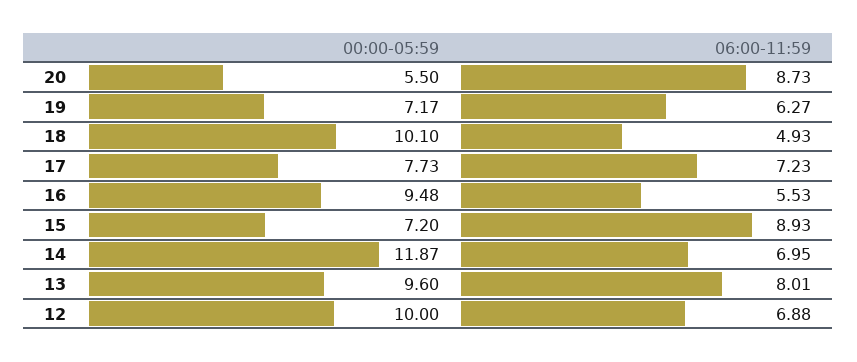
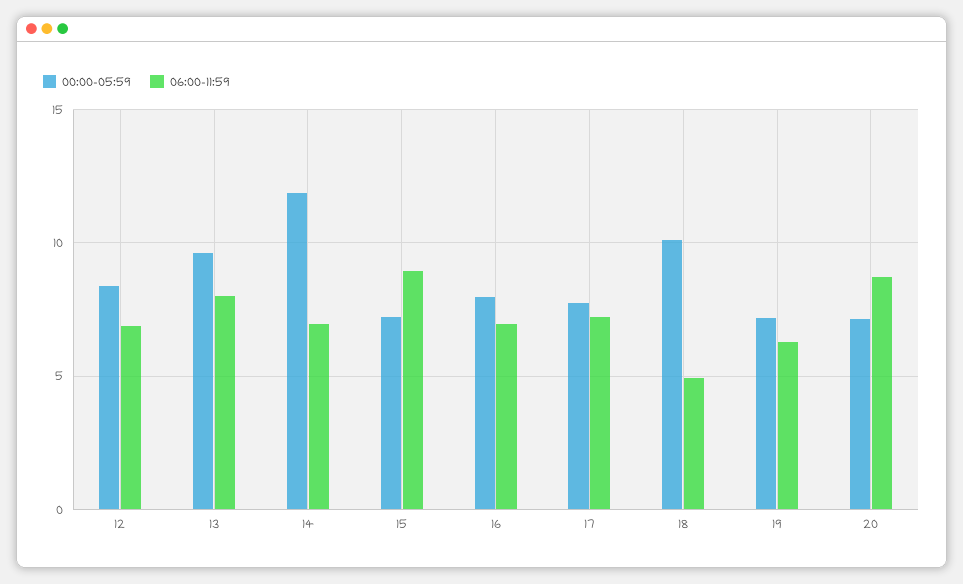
00:00-05:59, 20: 5.5 -> 7
00:00-05:59, 16: 9.48 -> 8
06:00-11:59, 16: 5.53 -> 7
00:00-05:59, 12: 10 -> 8.5

